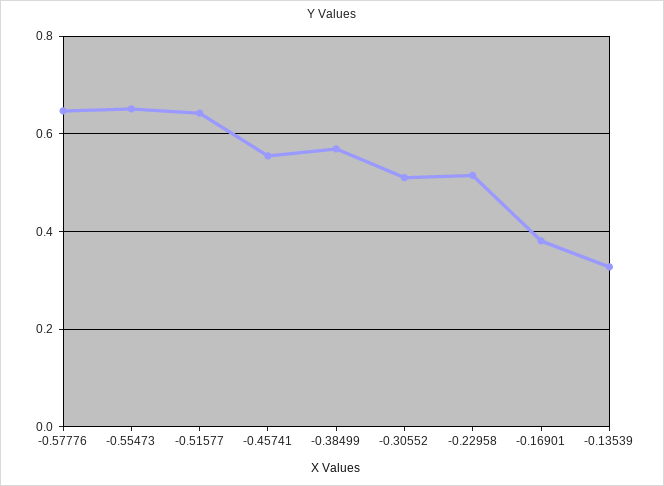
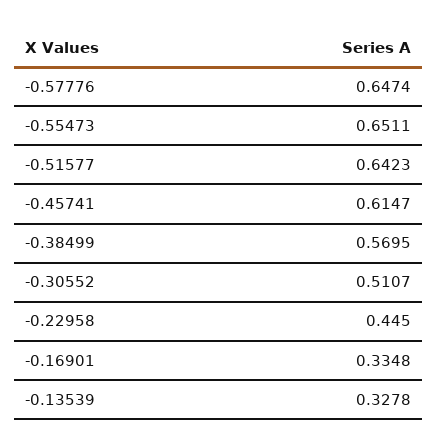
-0.45741: 0.56 -> 0.6147
-0.22958: 0.52 -> 0.445
-0.16901: 0.38 -> 0.3348

